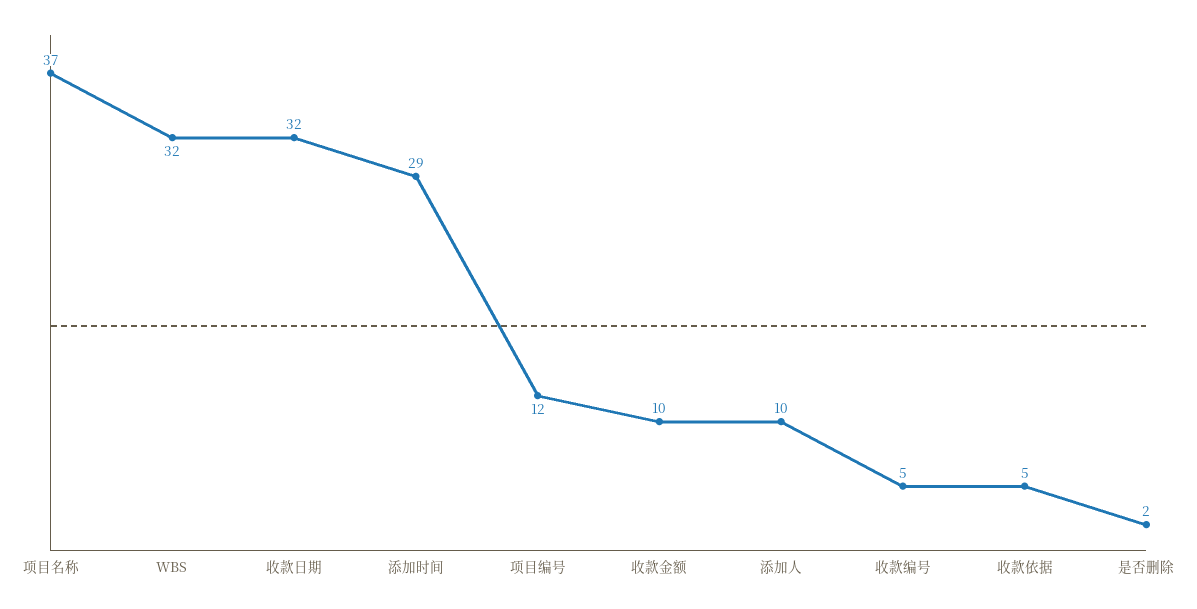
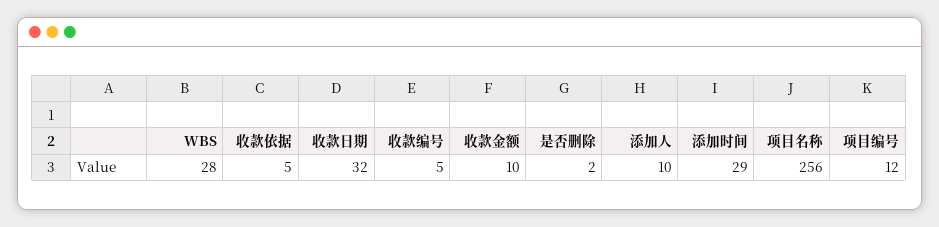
项目名称: 37 -> 256
WBS: 32 -> 28

